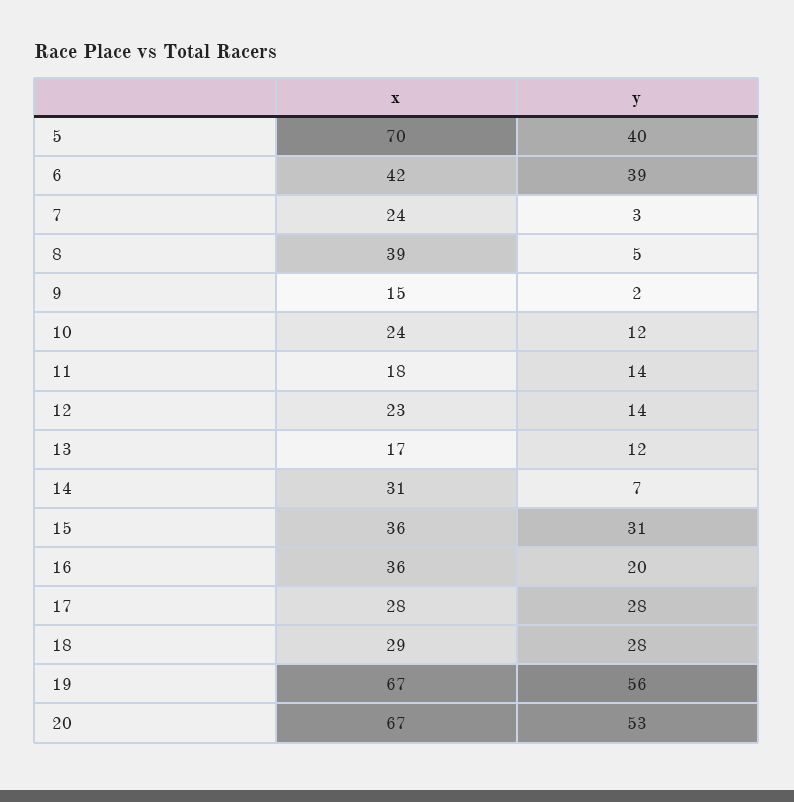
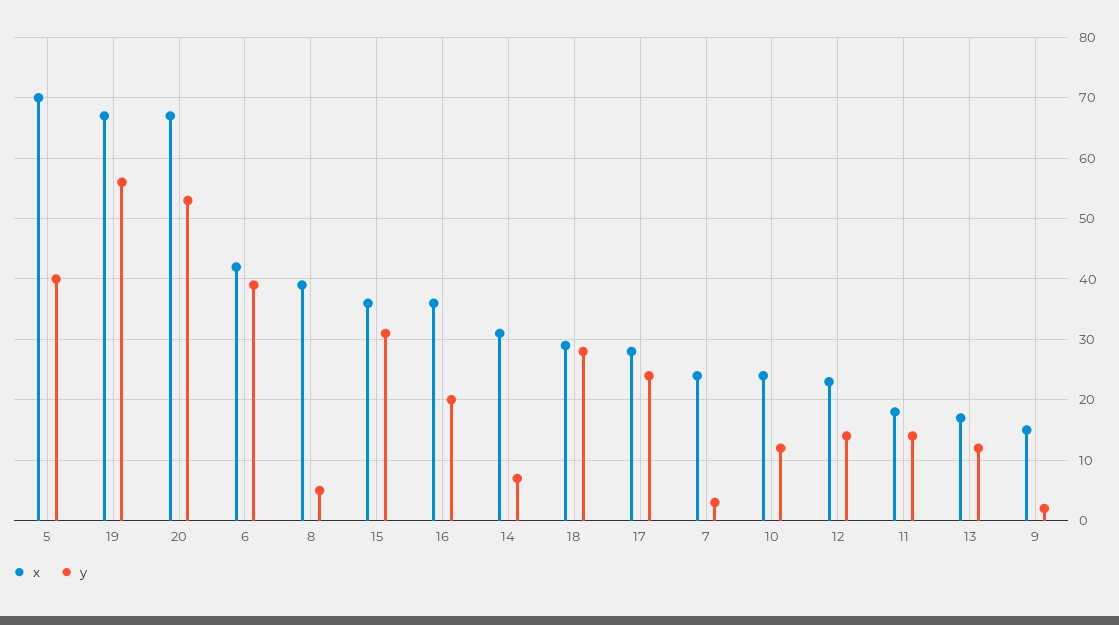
y, 17: 28 -> 24

